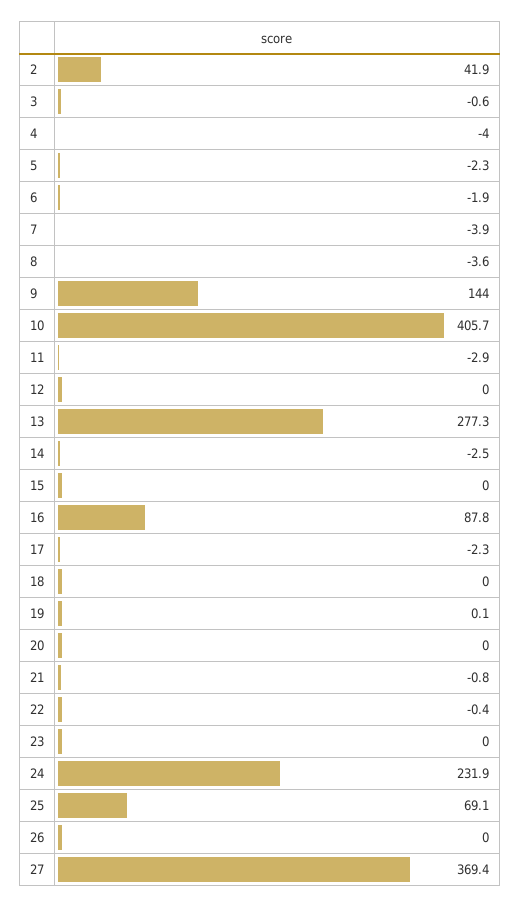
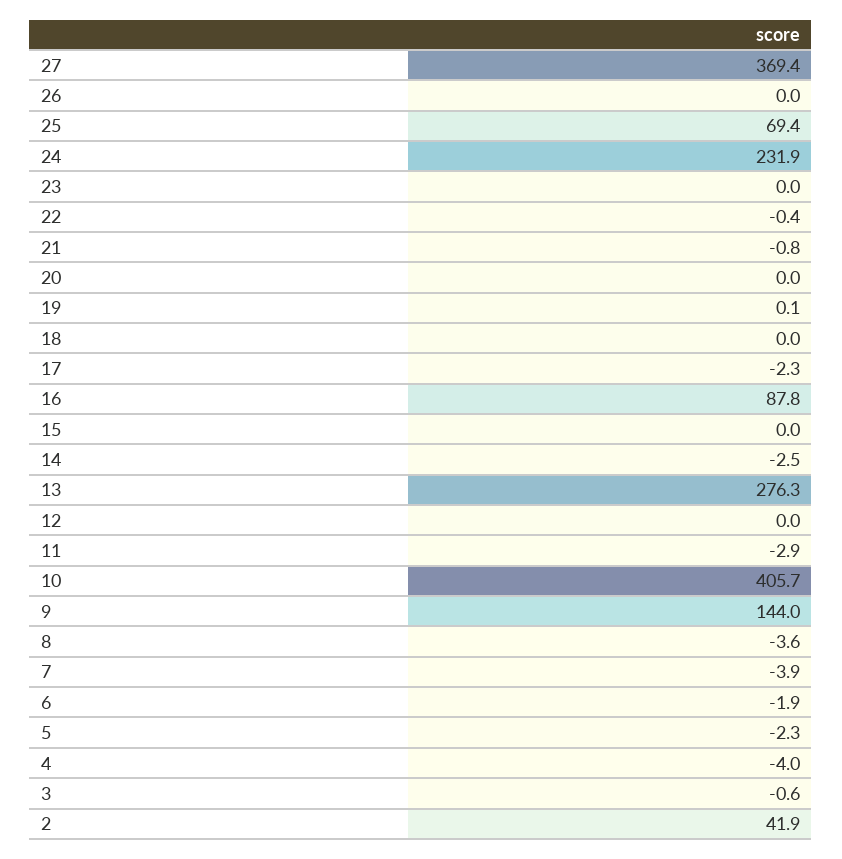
13: 277.3 -> 276.3
25: 69.1 -> 69.4

